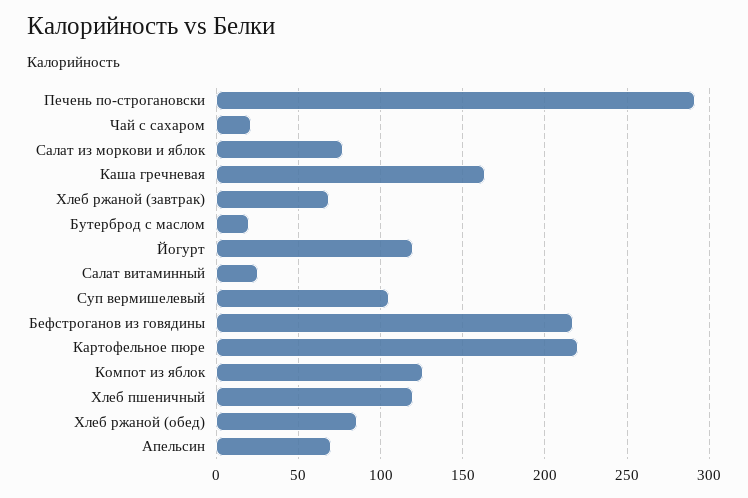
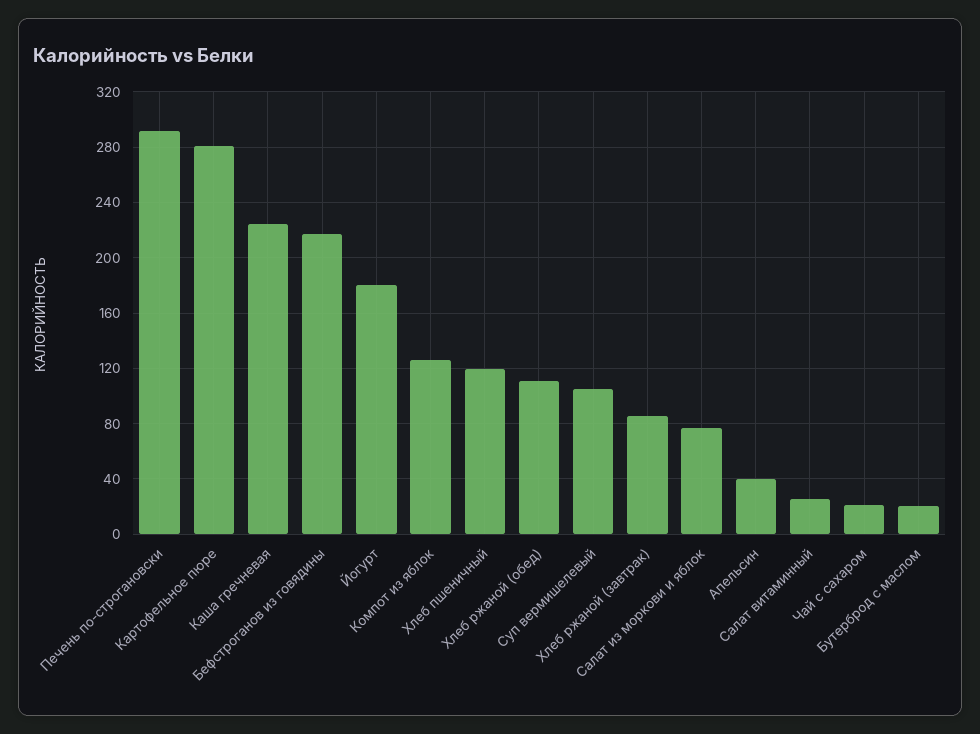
Каша гречневая: 165 -> 225
Хлеб ржаной (завтрак): 70 -> 85
Йогурт: 120 -> 180
Картофельное пюре: 220 -> 280
Хлеб ржаной (обед): 85 -> 110
Апельсин: 70 -> 40

